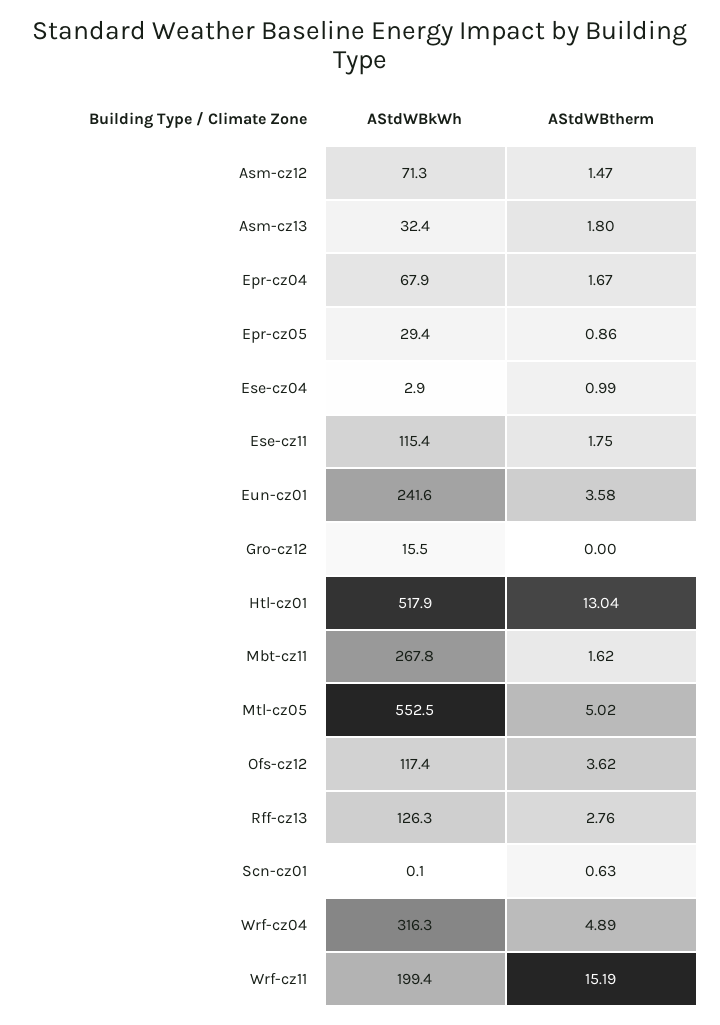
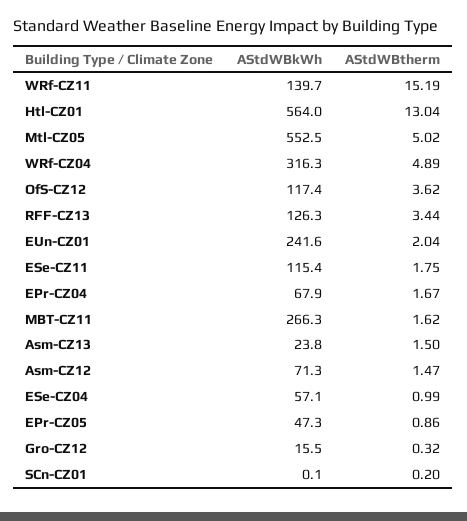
AStdWBkWh, Asm-cz13: 32.4 -> 23.8
AStdWBtherm, Asm-cz13: 1.8 -> 1.5
AStdWBkWh, Epr-cz05: 29.4 -> 47.3
AStdWBkWh, Ese-cz04: 2.9 -> 57.1
AStdWBtherm, Eun-cz01: 3.58 -> 2.04
AStdWBtherm, Gro-cz12: 0 -> 0.32
AStdWBkWh, Htl-cz01: 517.9 -> 564
AStdWBkWh, Mbt-cz11: 267.8 -> 266.3
AStdWBtherm, Rff-cz13: 2.76 -> 3.44
AStdWBtherm, Scn-cz01: 0.63 -> 0.2
AStdWBkWh, Wrf-cz11: 199.4 -> 139.7

